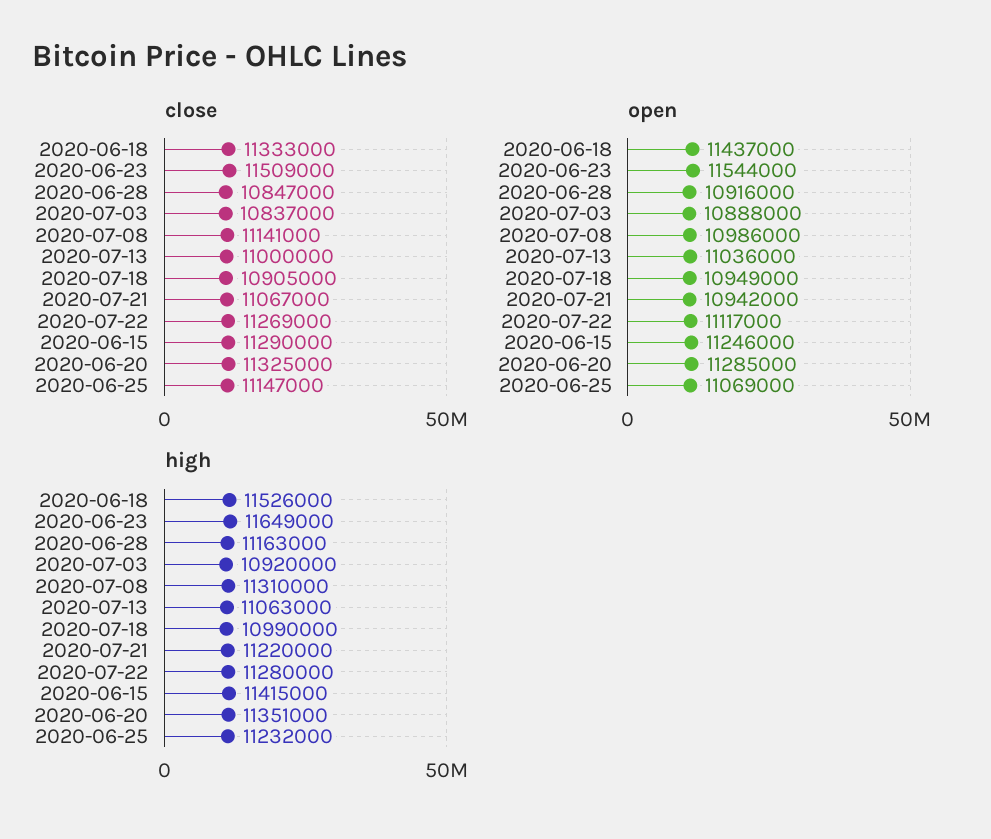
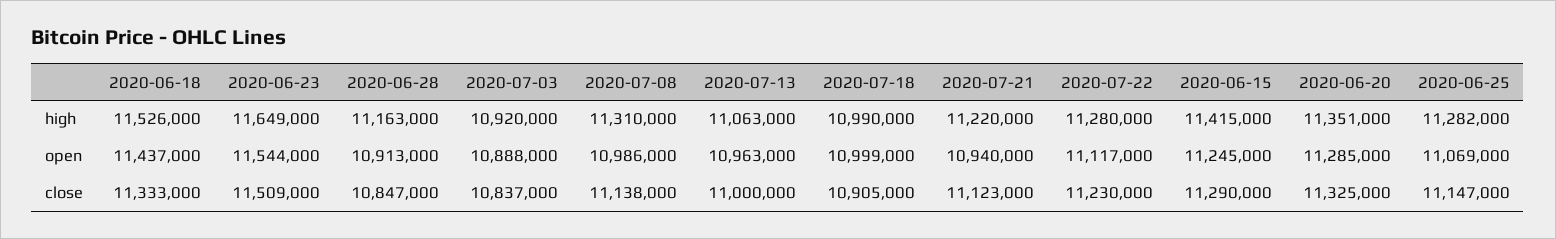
close, 2020-07-08: 11141000 -> 11138000
close, 2020-07-21: 11067000 -> 11123000
close, 2020-07-22: 11269000 -> 11230000
open, 2020-06-28: 10916000 -> 10913000
open, 2020-07-13: 11036000 -> 10963000
open, 2020-07-18: 10949000 -> 10999000
open, 2020-07-21: 10942000 -> 10940000
open, 2020-06-15: 11246000 -> 11245000
high, 2020-06-25: 11232000 -> 11282000

